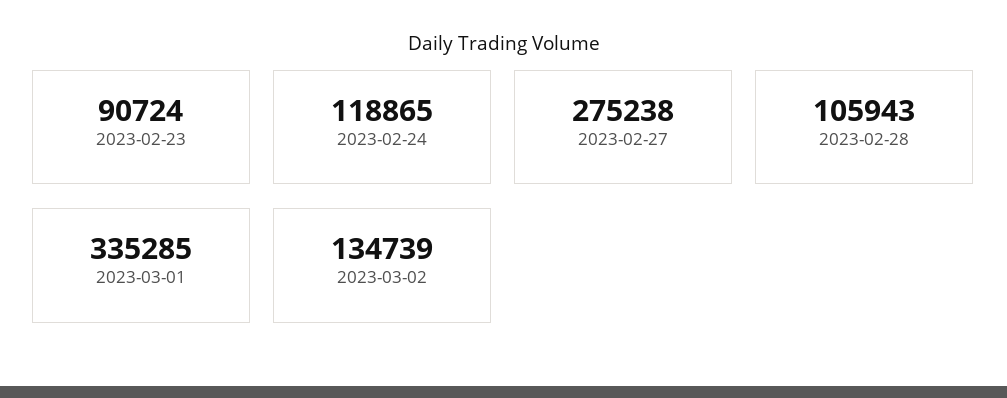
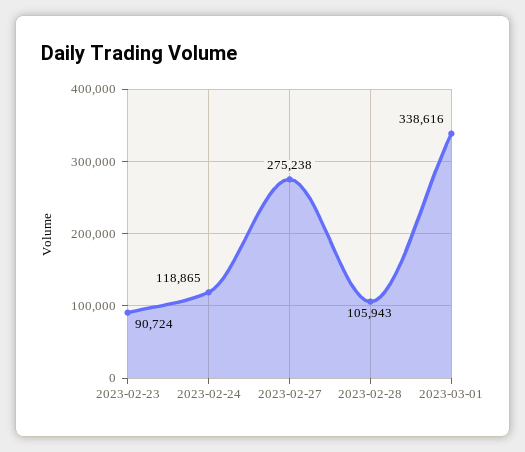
2023-03-01: 335285 -> 338616
2023-03-02: 134739 -> none

